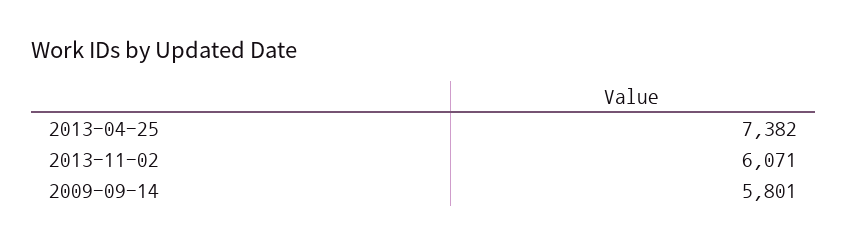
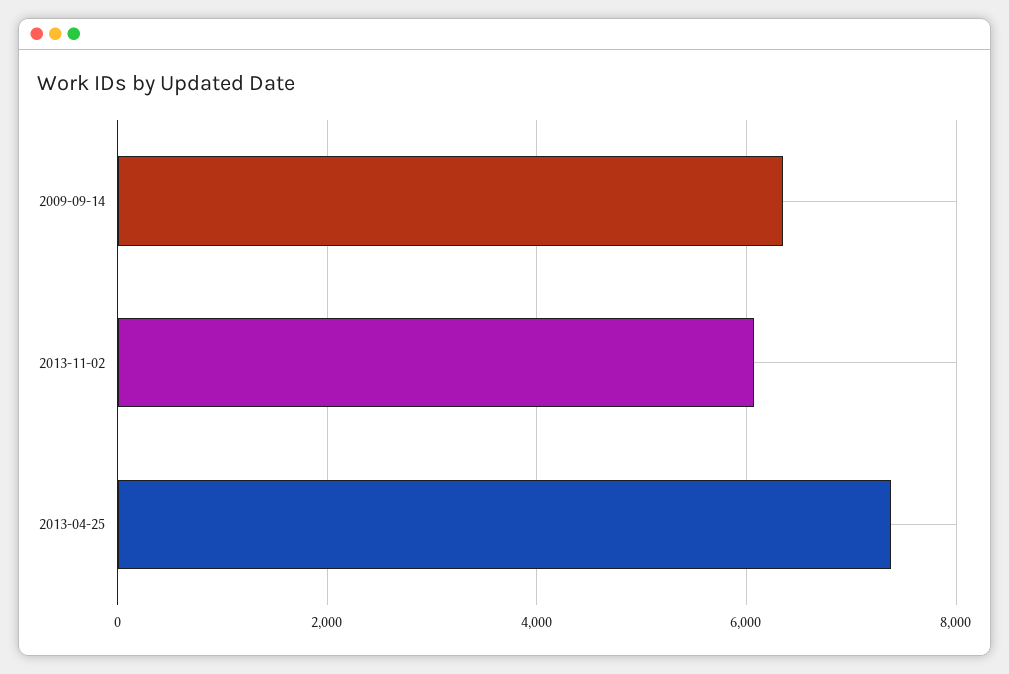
2009-09-14: 5801 -> 6400

